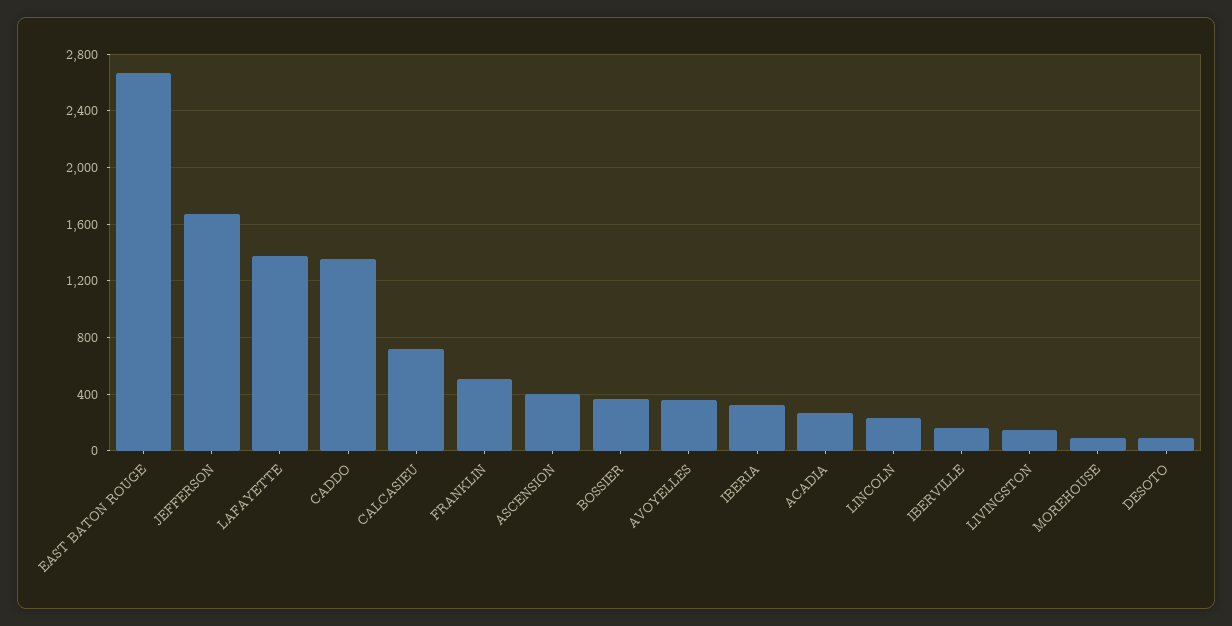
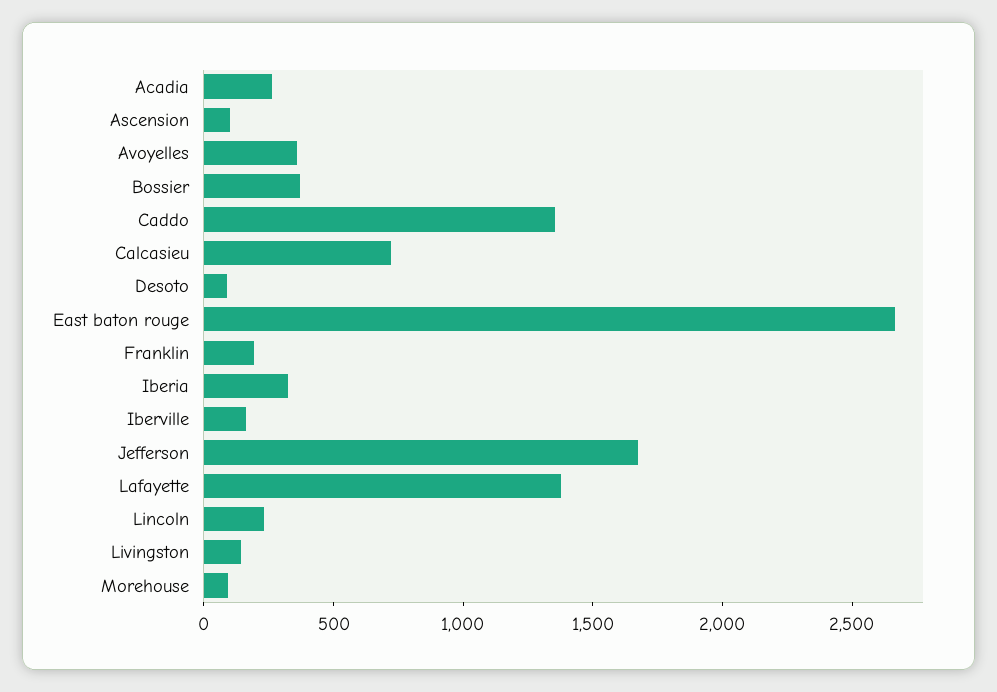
FRANKLIN: 500 -> 200
ASCENSION: 400 -> 100

